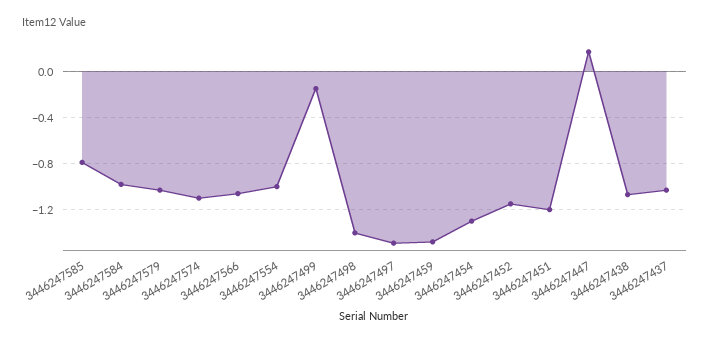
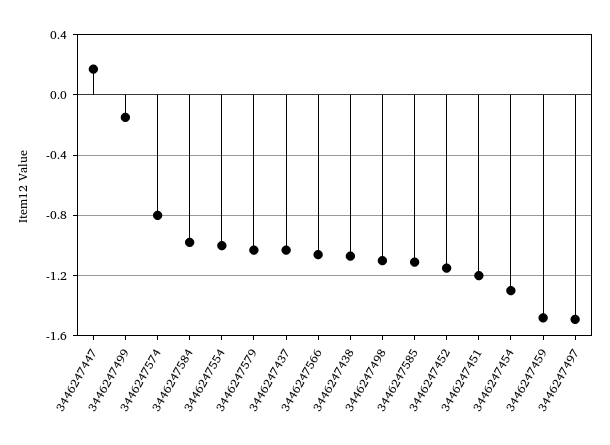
3446247585: -0.8 -> -1.1
3446247574: -1.1 -> -0.8
3446247498: -1.4 -> -1.1

